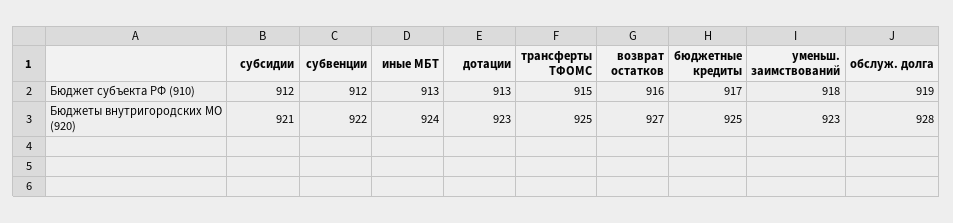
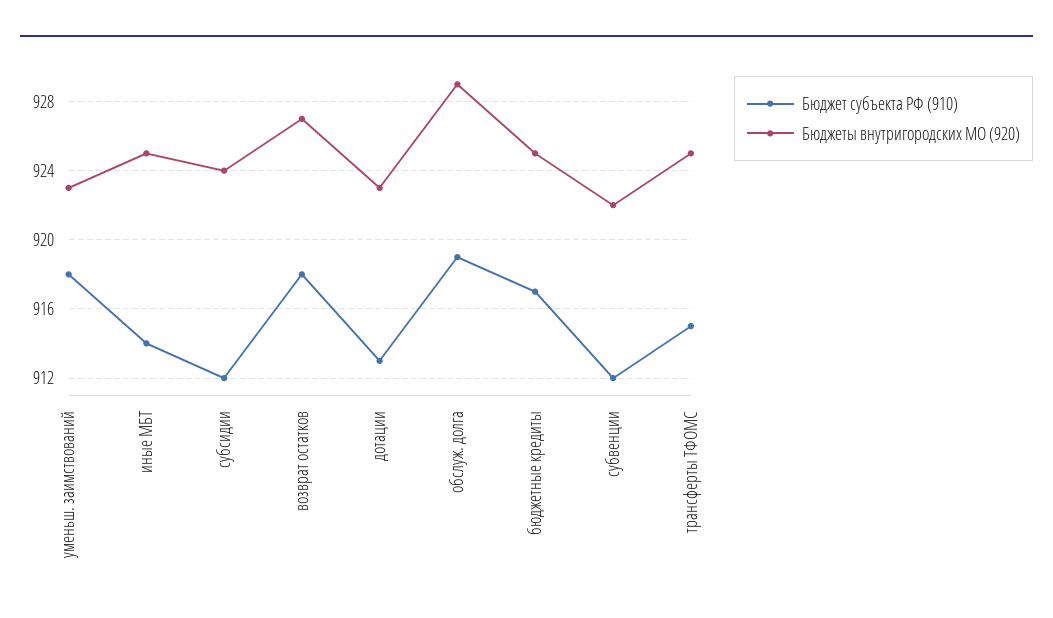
Бюджет субъекта РФ (910), иные МБТ: 913 -> 914
Бюджет субъекта РФ (910), возврат остатков: 916 -> 918
Бюджеты внутригородских МО (920), субсидии: 921 -> 924
Бюджеты внутригородских МО (920), иные МБТ: 924 -> 925
Бюджеты внутригородских МО (920), обслуж. долга: 928 -> 929

